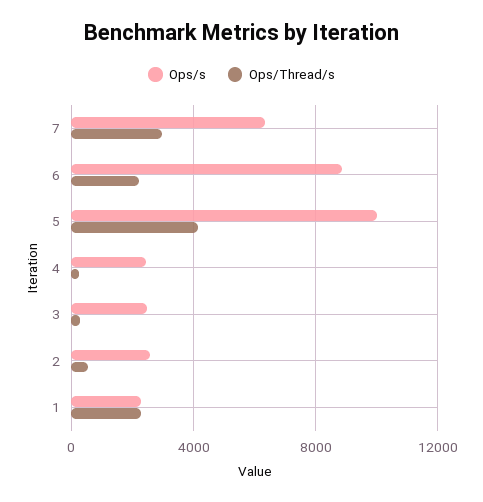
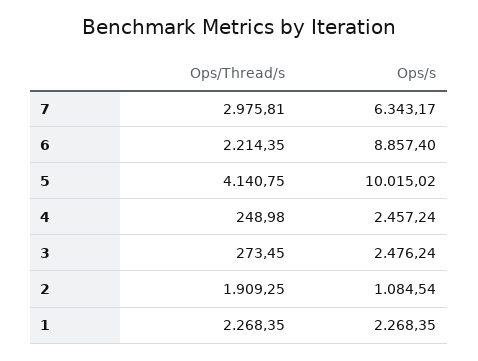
Ops/s, 2: 2500 -> 1084.54
Ops/Thread/s, 2: 500 -> 1909.25

